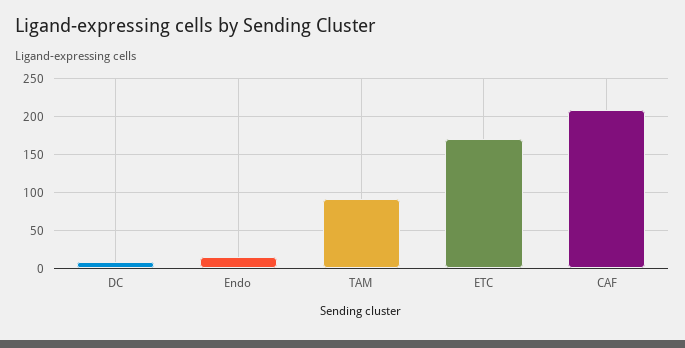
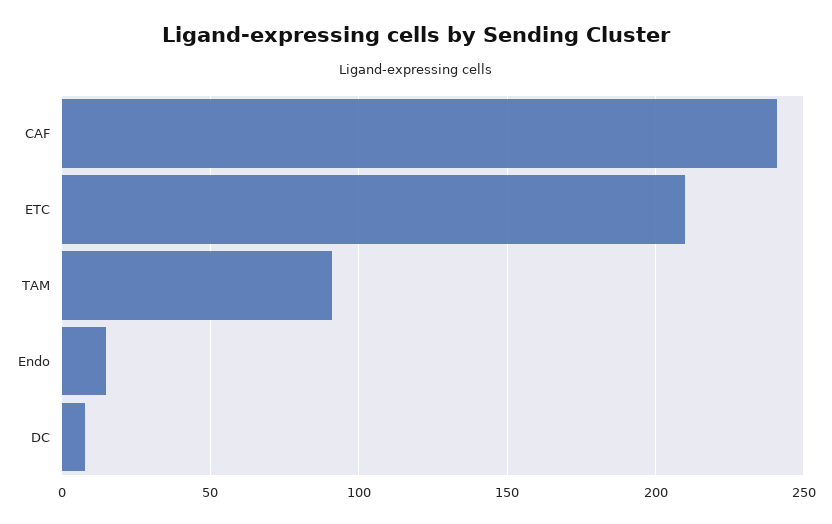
ETC: 170 -> 210
CAF: 210 -> 240

